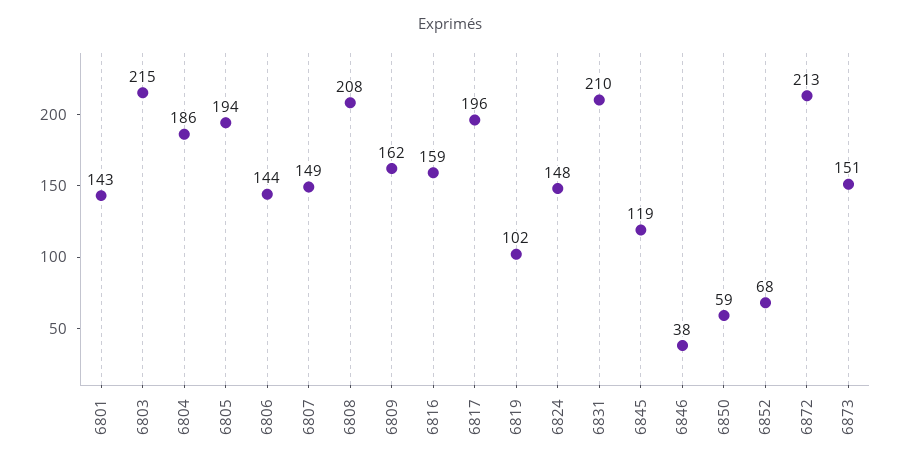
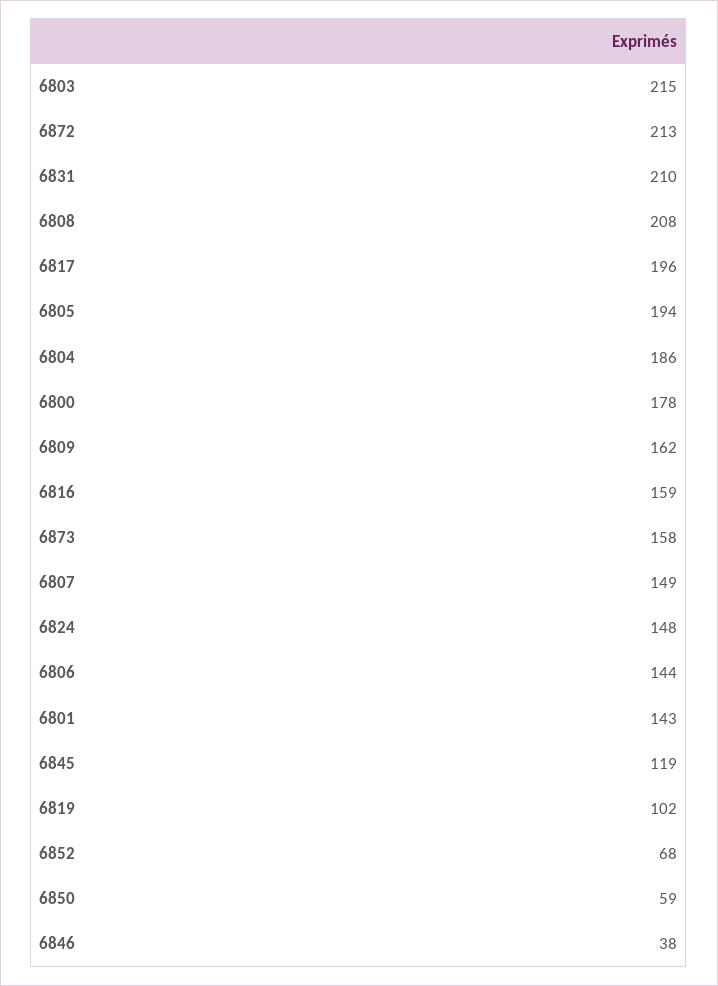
6873: 151 -> 158
6800: none -> 178

